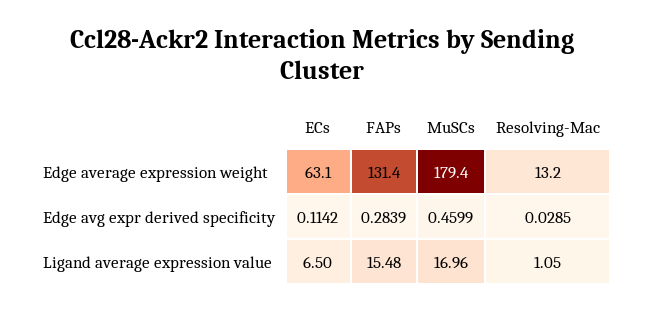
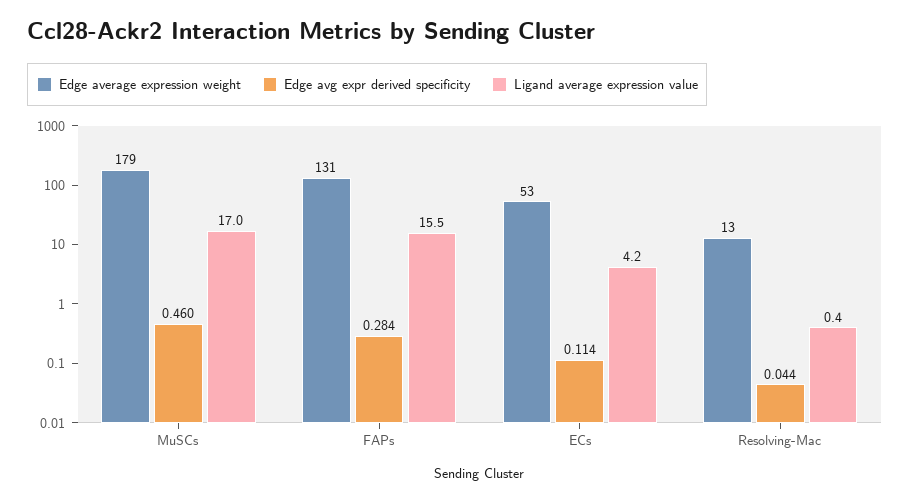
Edge average expression weight, ECs: 63.1 -> 53
Edge avg expr derived specificity, Resolving-Mac: 0.0285 -> 0.044
Ligand average expression value, ECs: 6.5 -> 4.2
Ligand average expression value, Resolving-Mac: 1.05 -> 0.4

